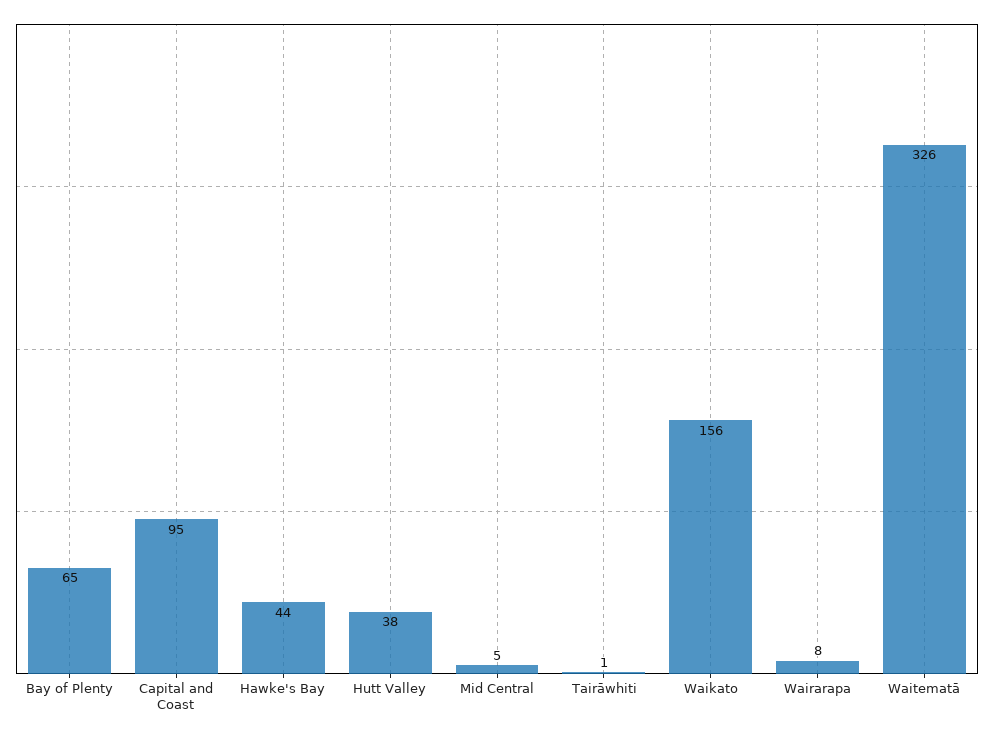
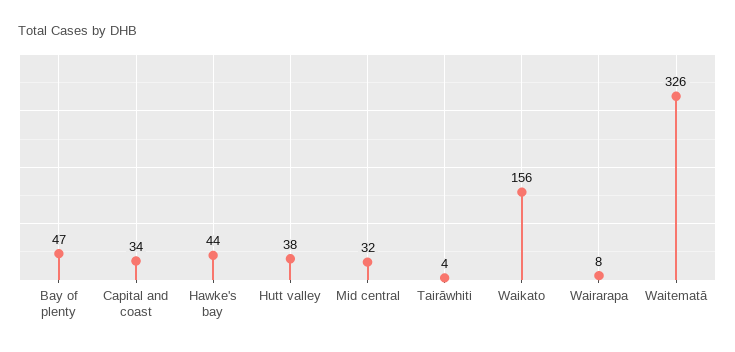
Bay of Plenty: 65 -> 47
Capital and Coast: 95 -> 34
Mid Central: 5 -> 32
Tairāwhiti: 1 -> 4

